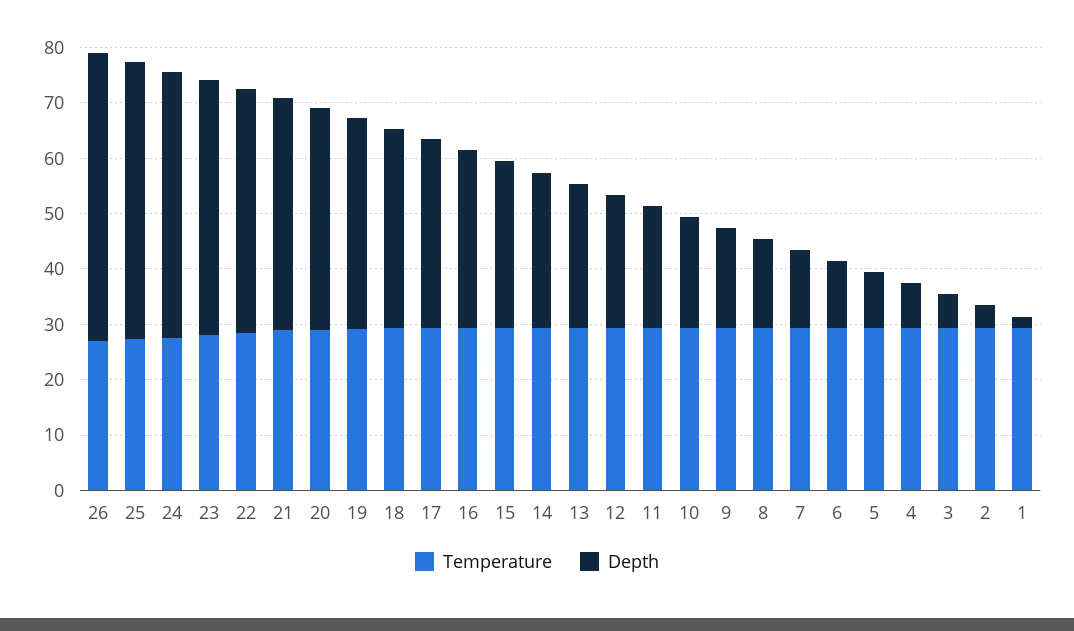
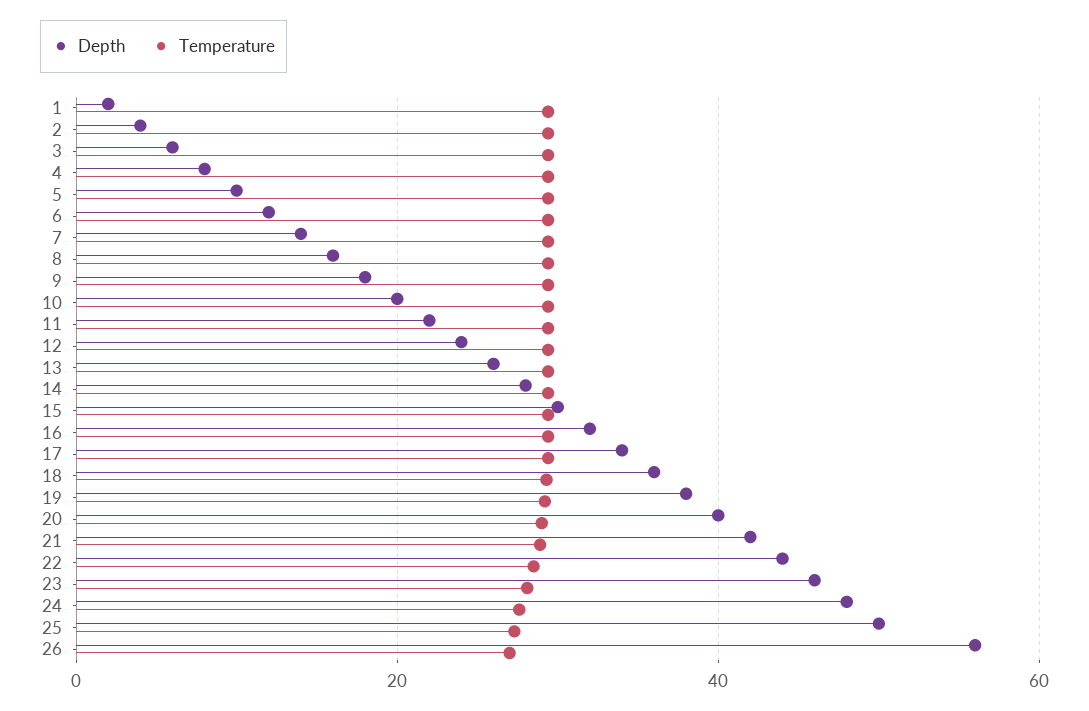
Depth, 26: 52 -> 56

